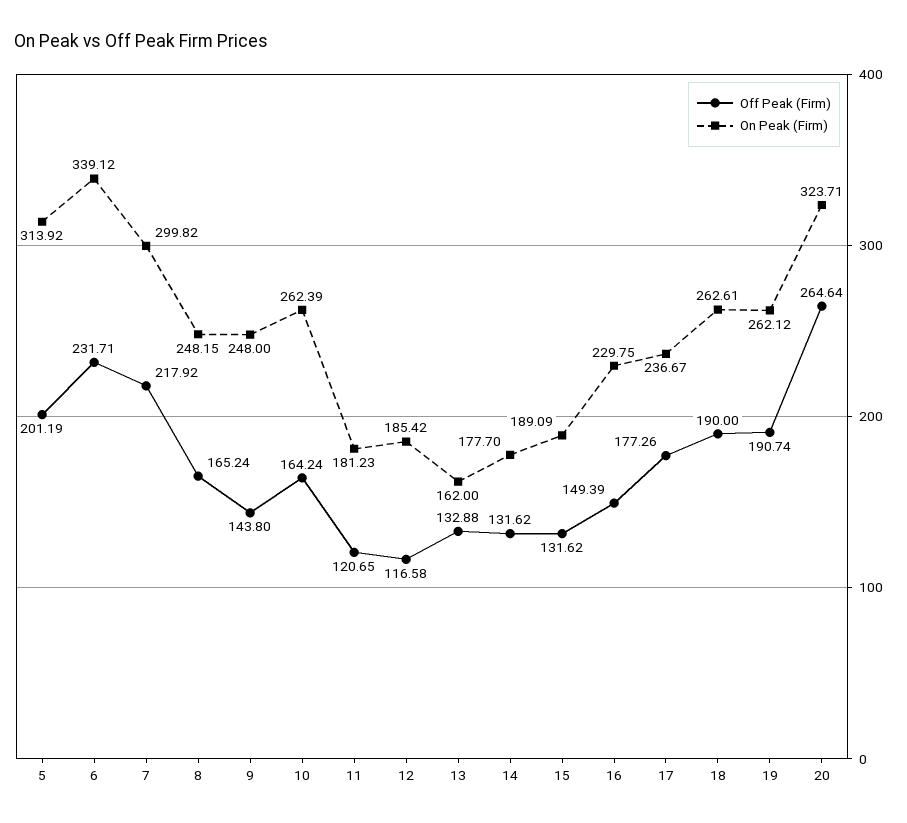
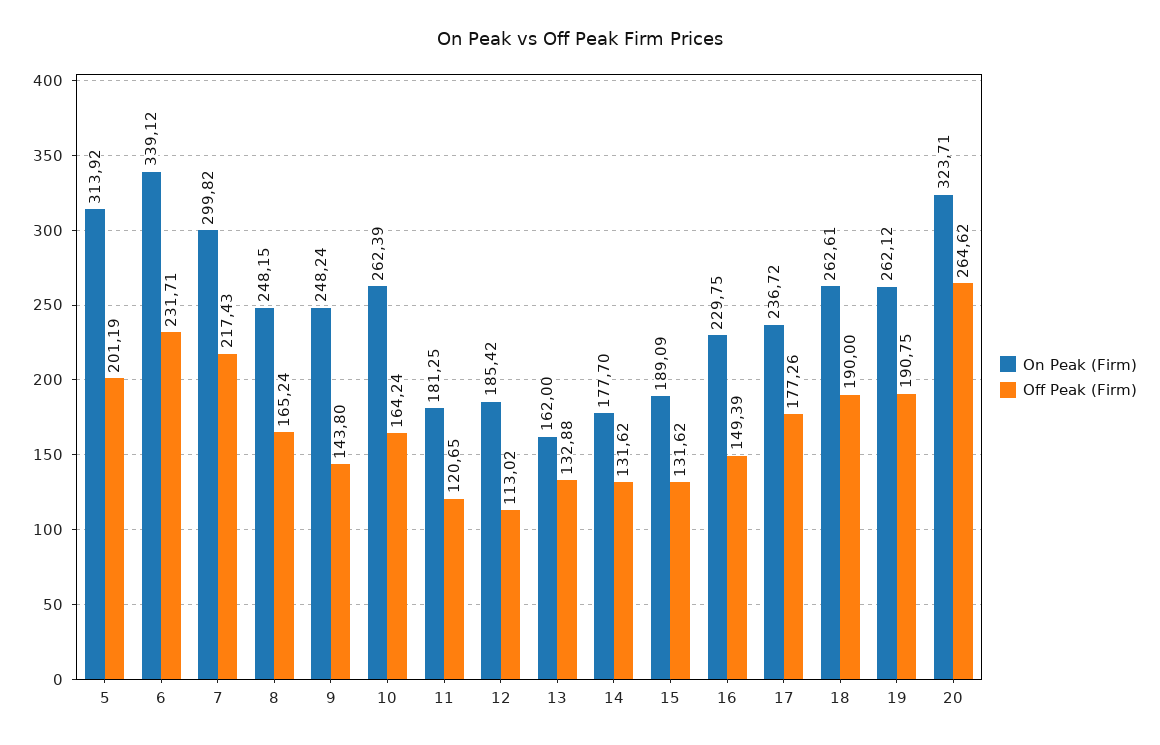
Off Peak (Firm), 7: 217.92 -> 217.43
On Peak (Firm), 9: 248 -> 248.24
On Peak (Firm), 11: 181.23 -> 181.25
Off Peak (Firm), 12: 116.58 -> 113.02
On Peak (Firm), 17: 236.67 -> 236.72
Off Peak (Firm), 19: 190.74 -> 190.75
Off Peak (Firm), 20: 264.64 -> 264.62

